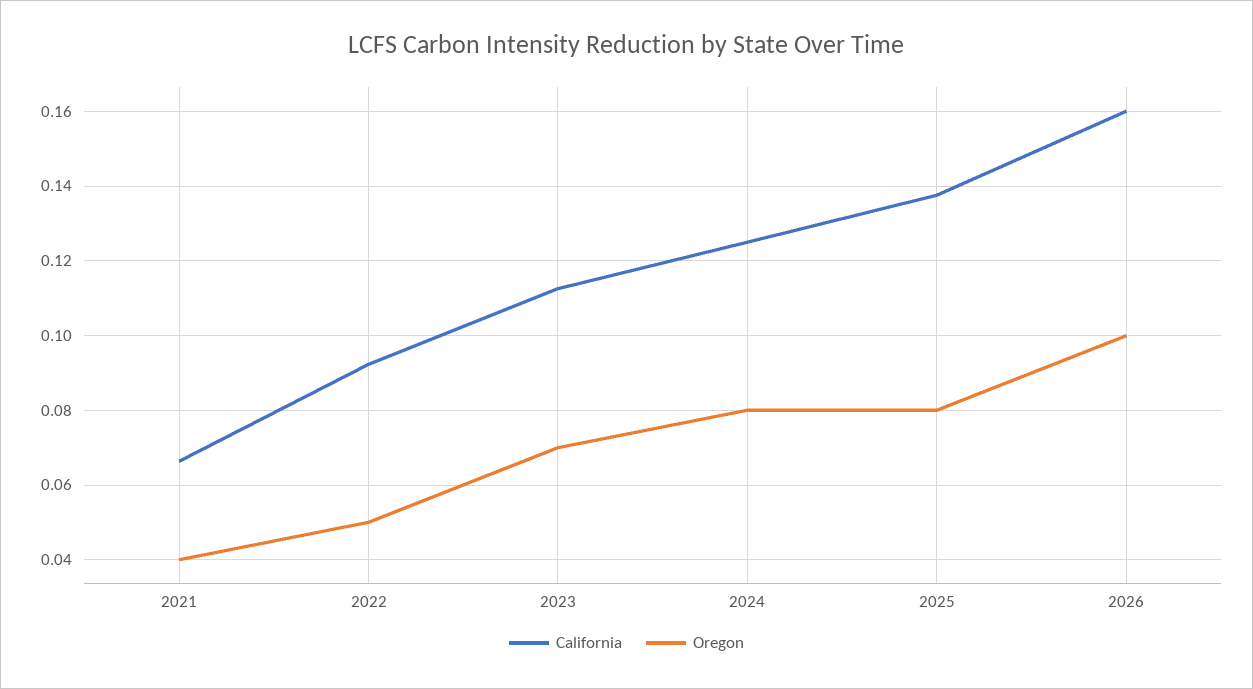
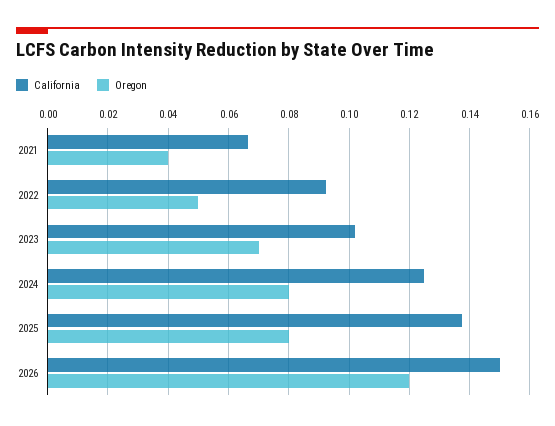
California, 2023: 0.112 -> 0.102
California, 2026: 0.16 -> 0.15
Oregon, 2026: 0.1 -> 0.12

